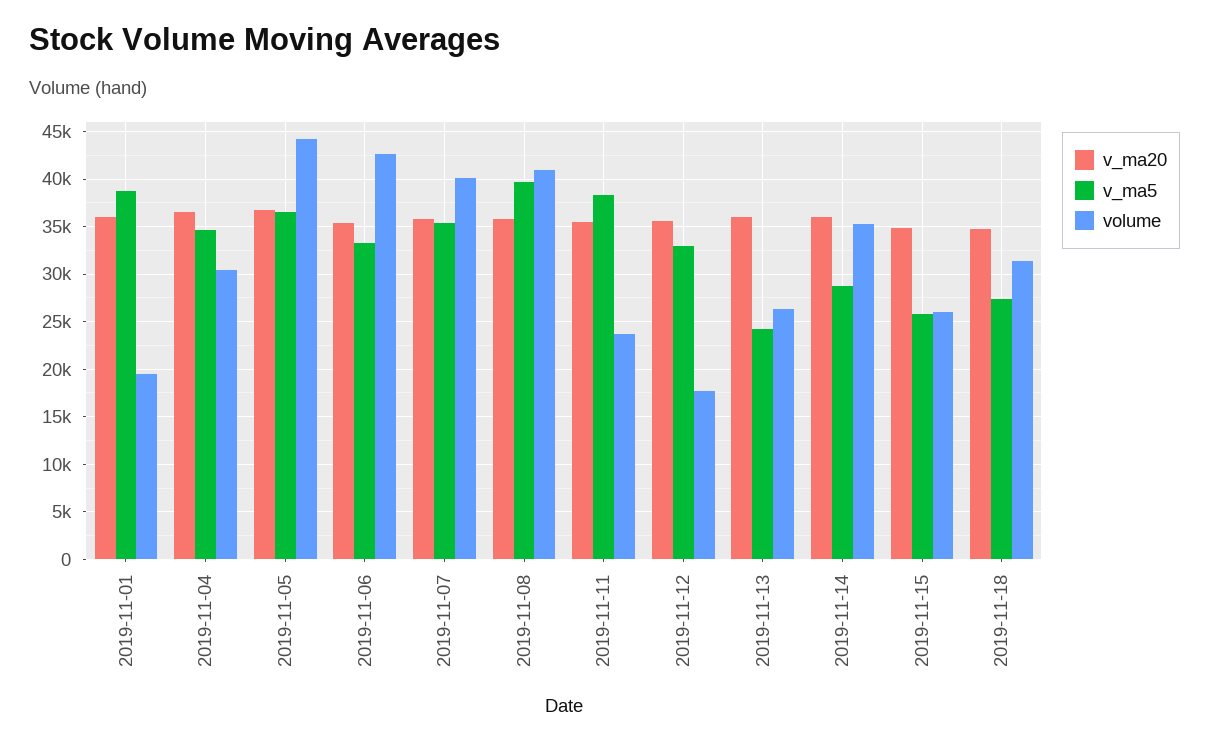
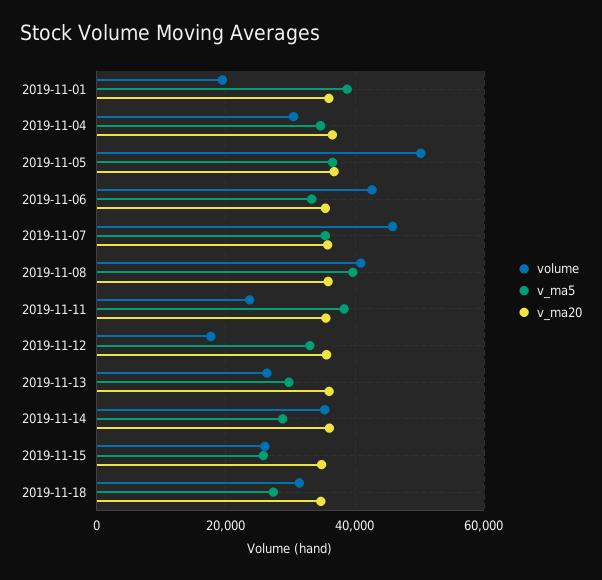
volume, 2019-11-05: 44000 -> 50000
volume, 2019-11-07: 40000 -> 46000
v_ma5, 2019-11-13: 24000 -> 30000

